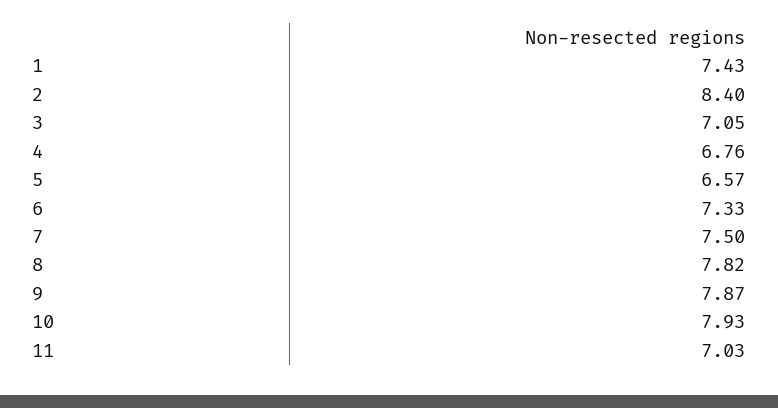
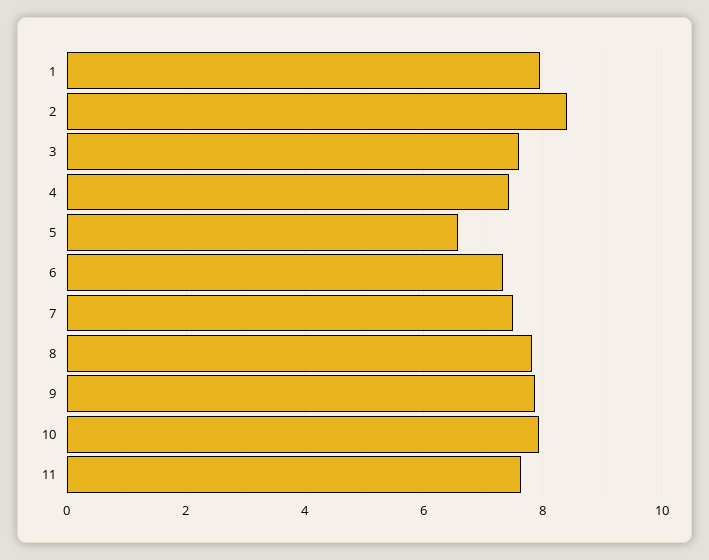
1: 7.43 -> 8
3: 7.05 -> 7.6
4: 6.76 -> 7.4
11: 7.03 -> 7.6

